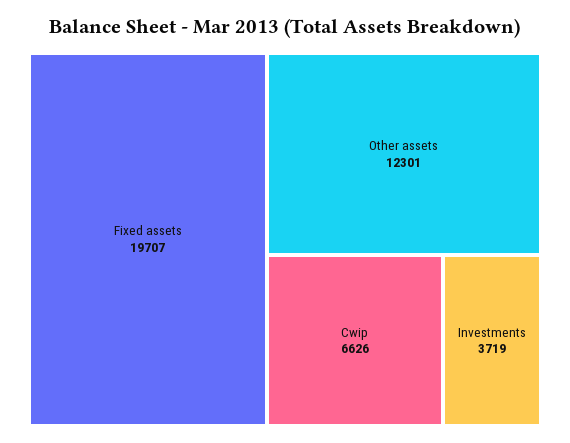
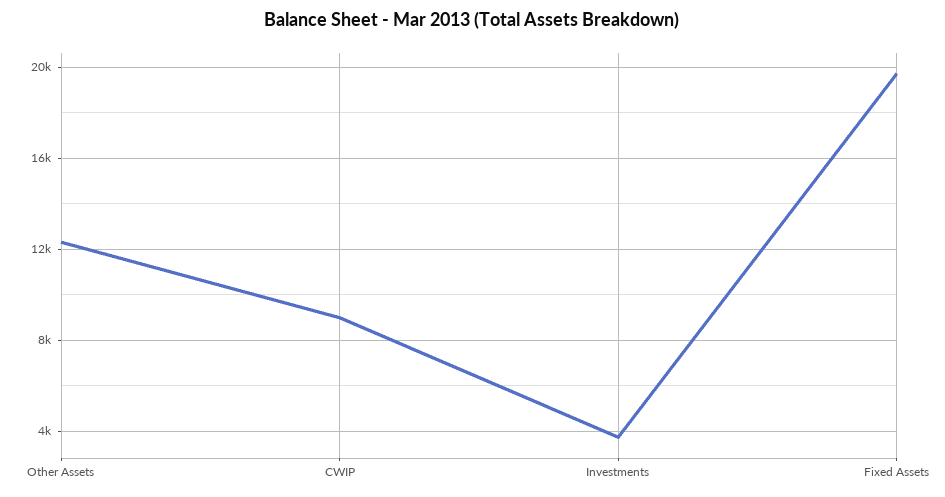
Cwip: 6626 -> 9000

